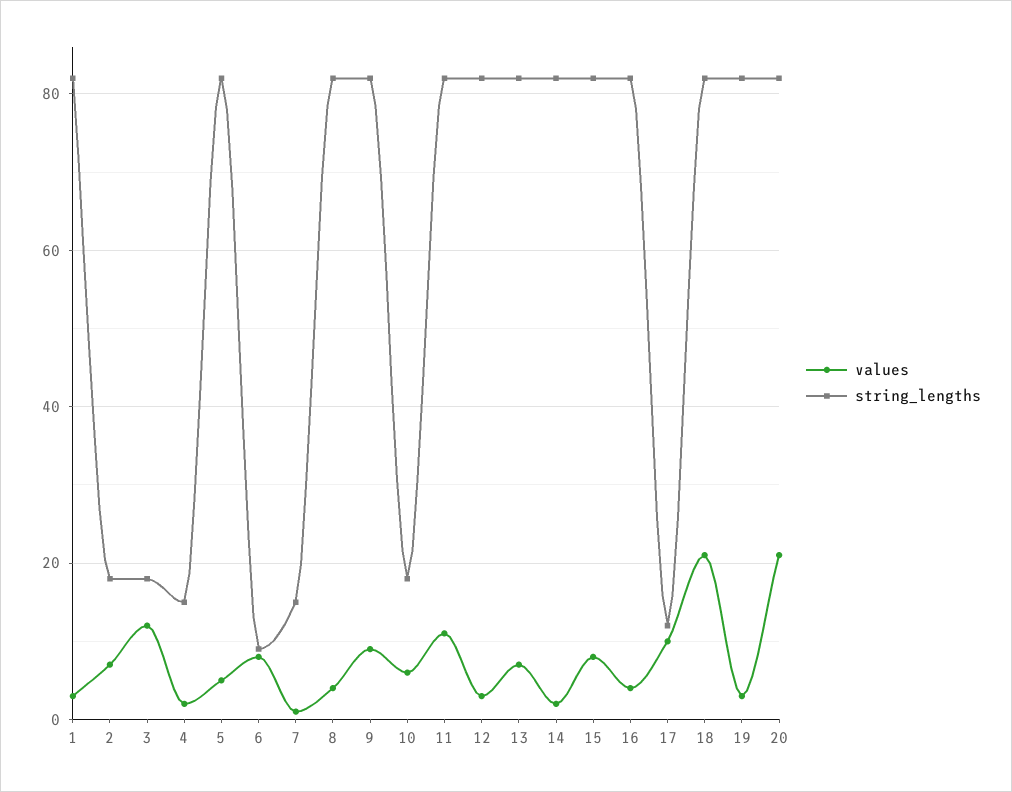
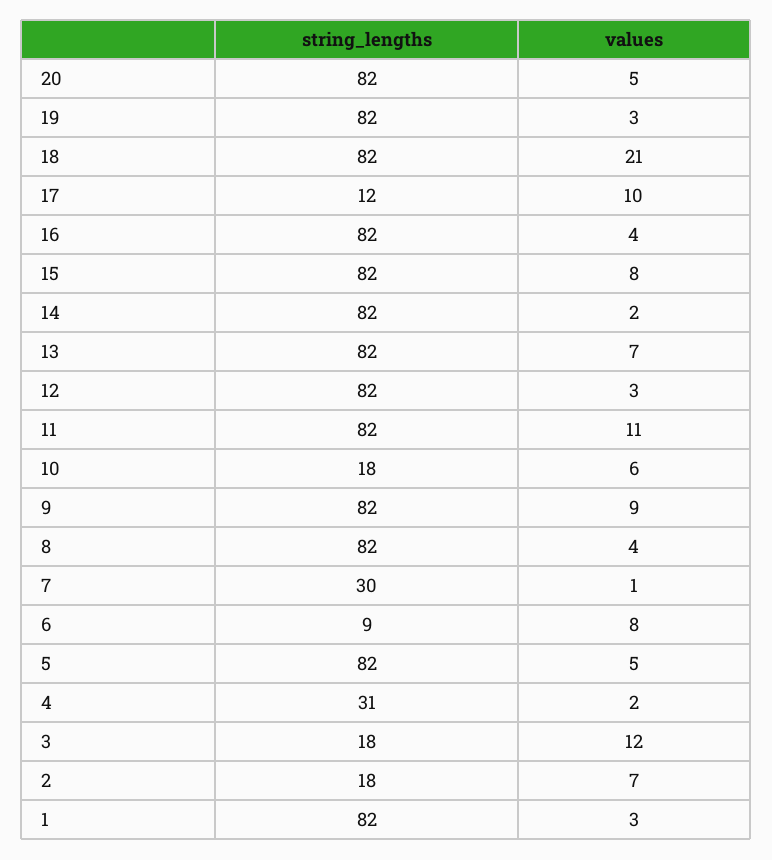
string_lengths, 4: 15 -> 31
string_lengths, 7: 15 -> 30
values, 20: 20 -> 5

